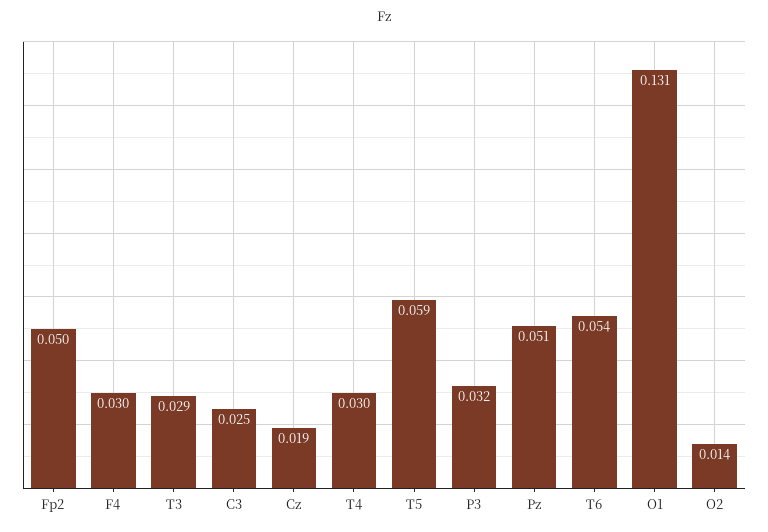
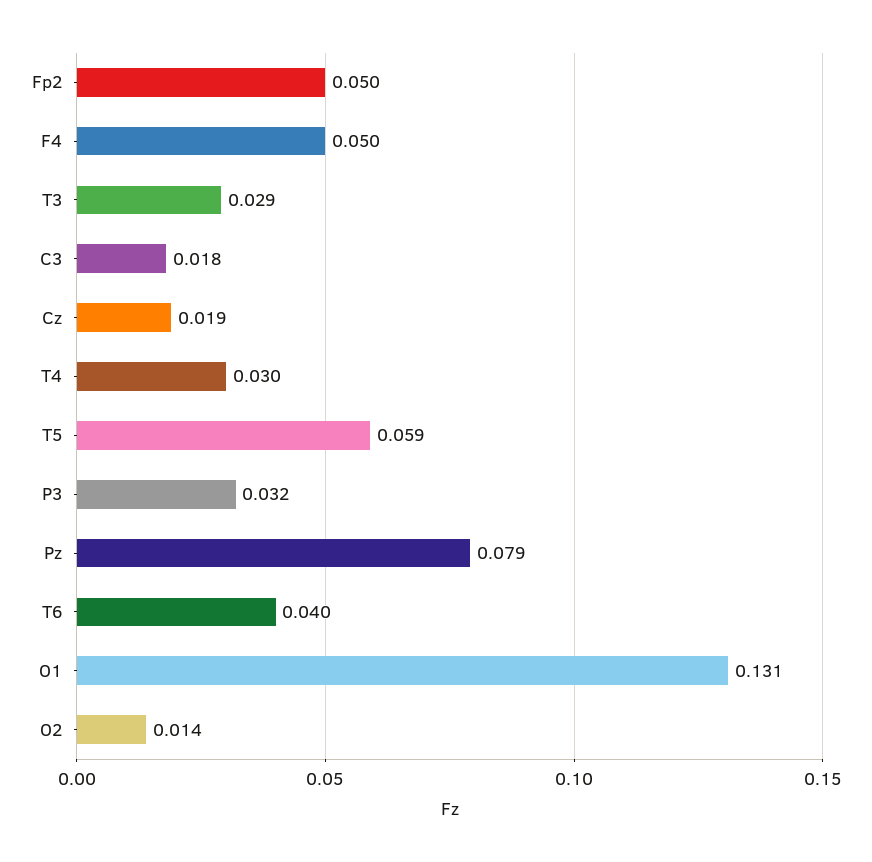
F4: 0.03 -> 0.05
C3: 0.025 -> 0.018
Pz: 0.051 -> 0.079
T6: 0.054 -> 0.04

